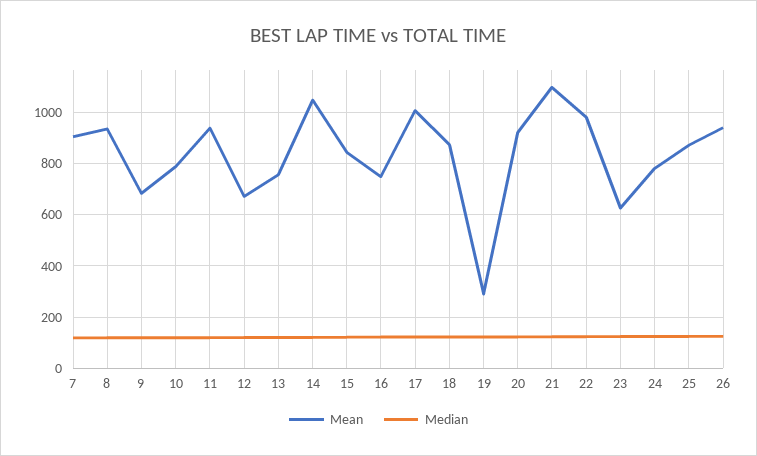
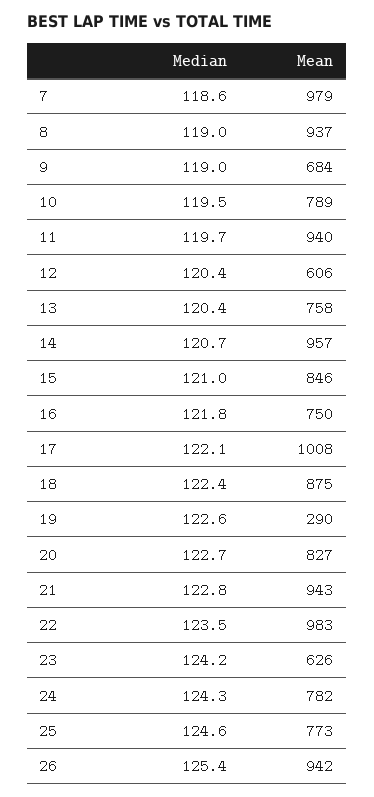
Mean, 7: 900 -> 979
Mean, 12: 675 -> 606
Mean, 14: 1050 -> 957
Mean, 20: 925 -> 827
Mean, 21: 1100 -> 943
Mean, 25: 875 -> 773

